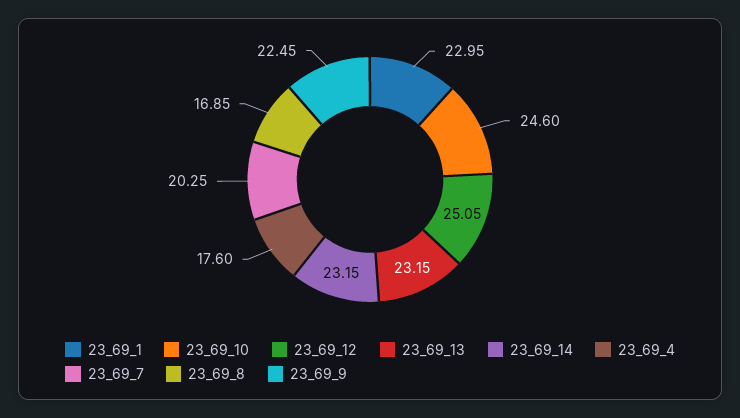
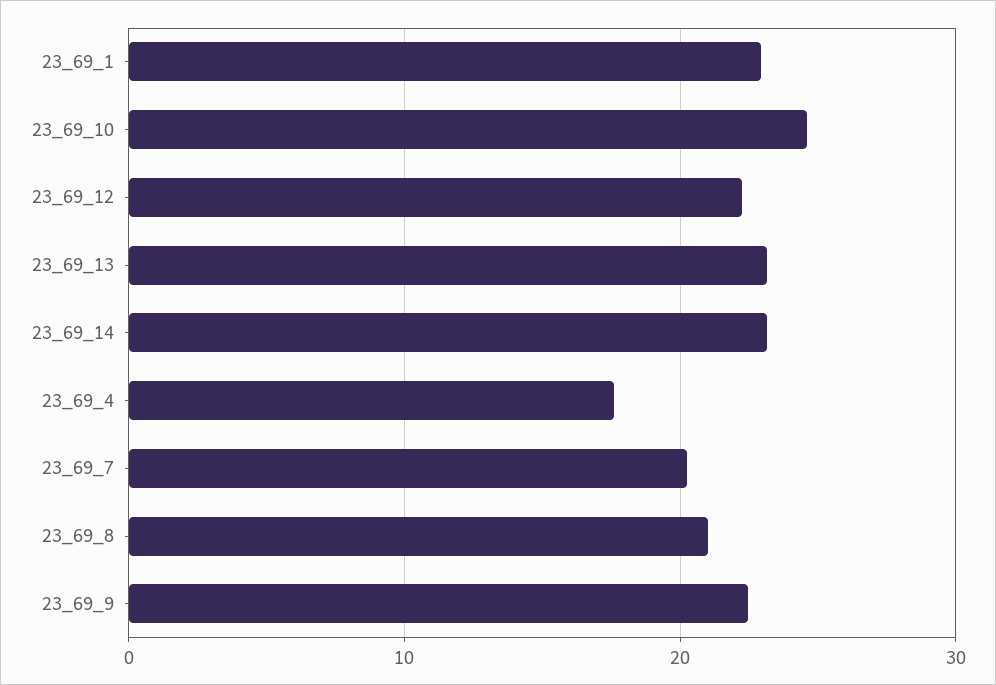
23_69_12: 25.05 -> 22
23_69_8: 16.85 -> 21

